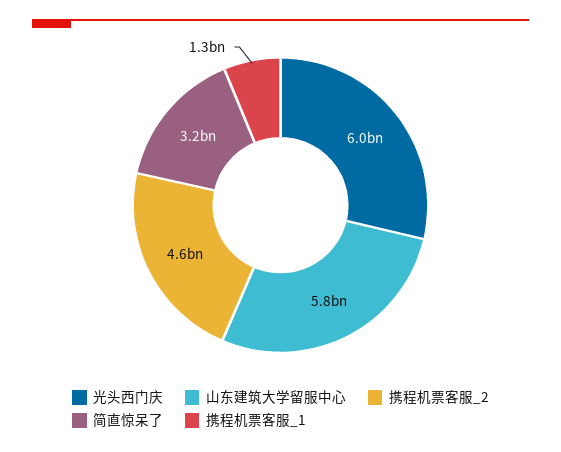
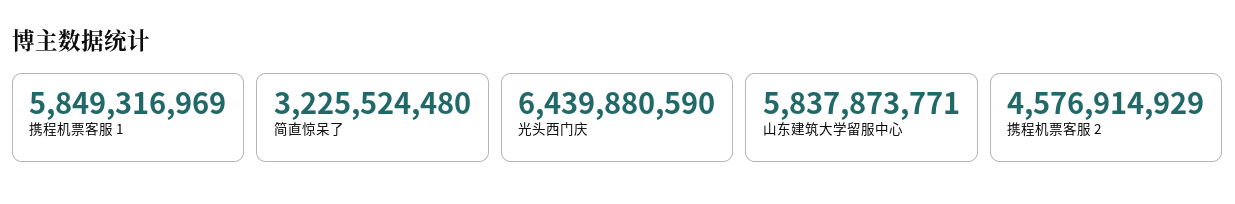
光头西门庆: 6000000000 -> 6439880590
携程机票客服_1: 1300000000 -> 5849316969

